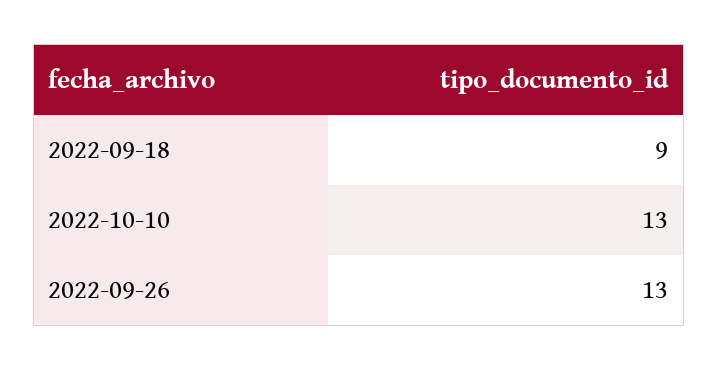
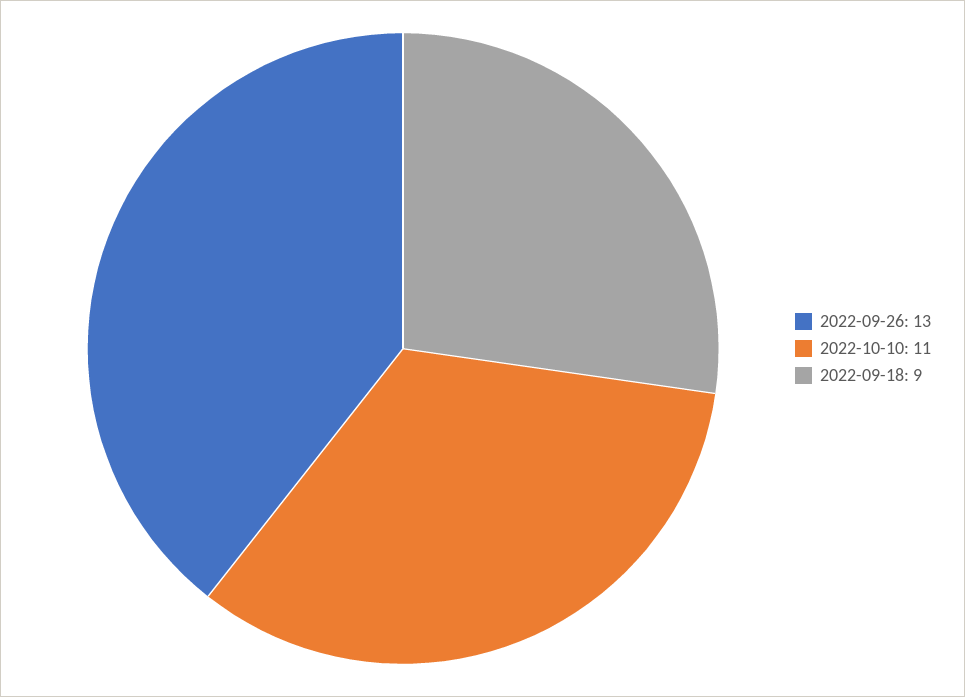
2022-10-10: 13 -> 11

